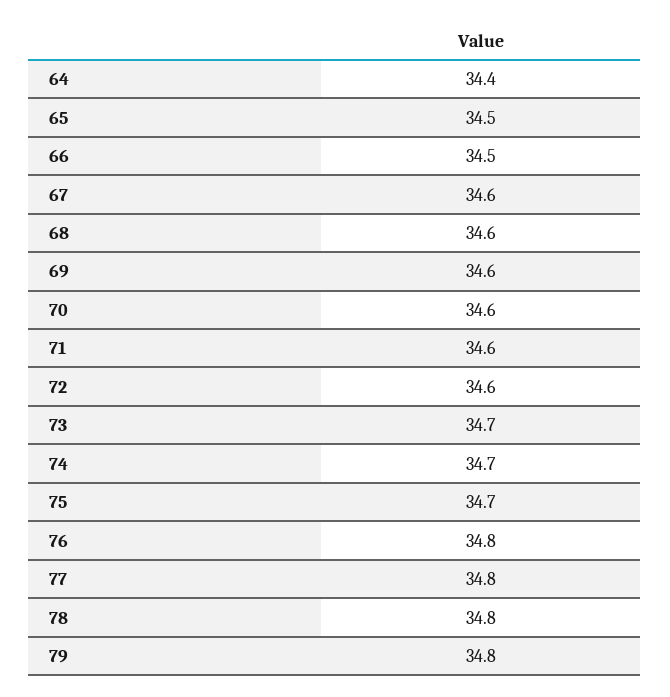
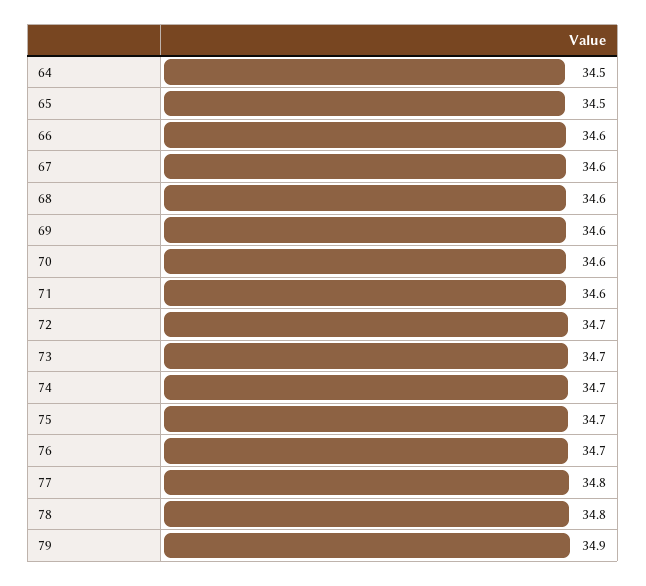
64: 34.4 -> 34.5
66: 34.5 -> 34.6
72: 34.6 -> 34.7
76: 34.8 -> 34.7
79: 34.8 -> 34.9

